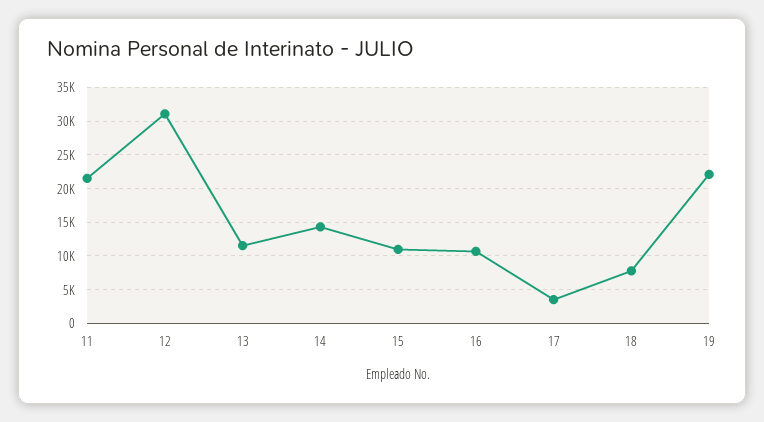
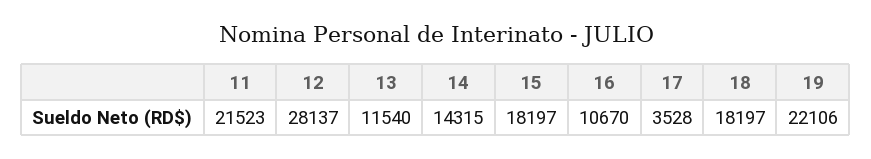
12: 31000 -> 28137
15: 11000 -> 18197
18: 8000 -> 18197

